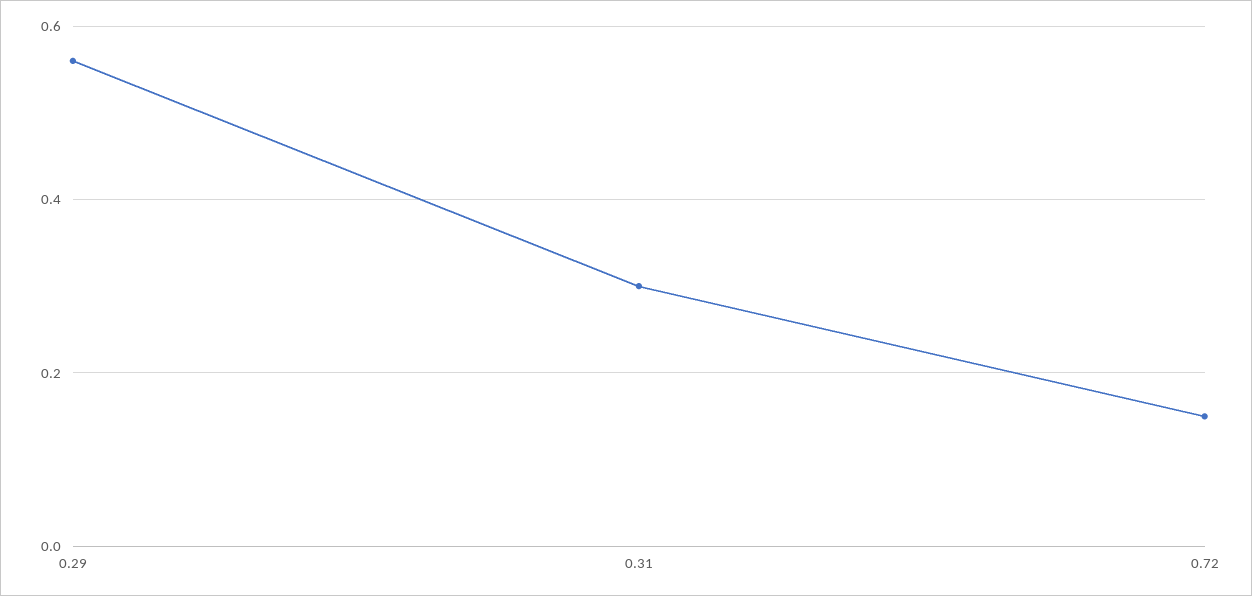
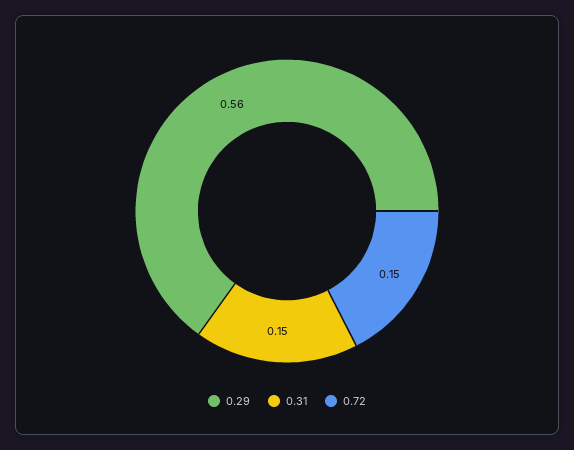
0.31: 0.3 -> 0.15

